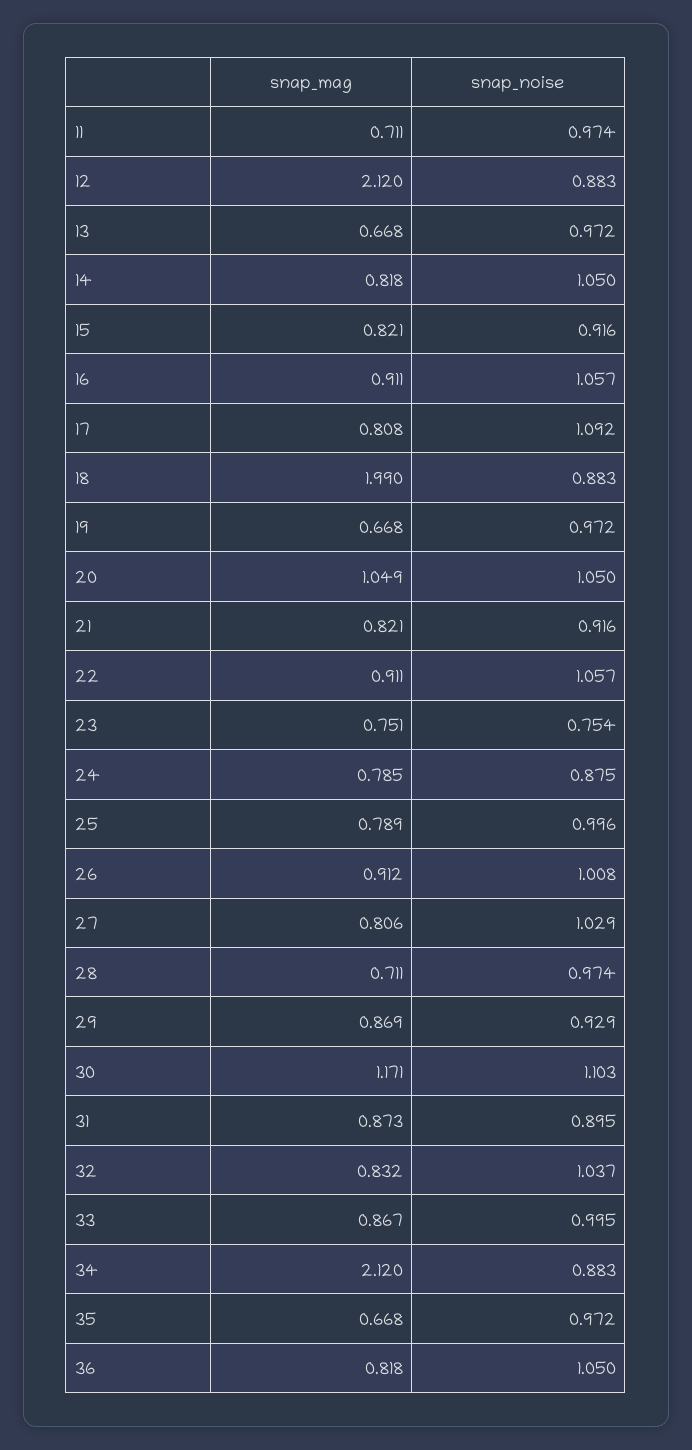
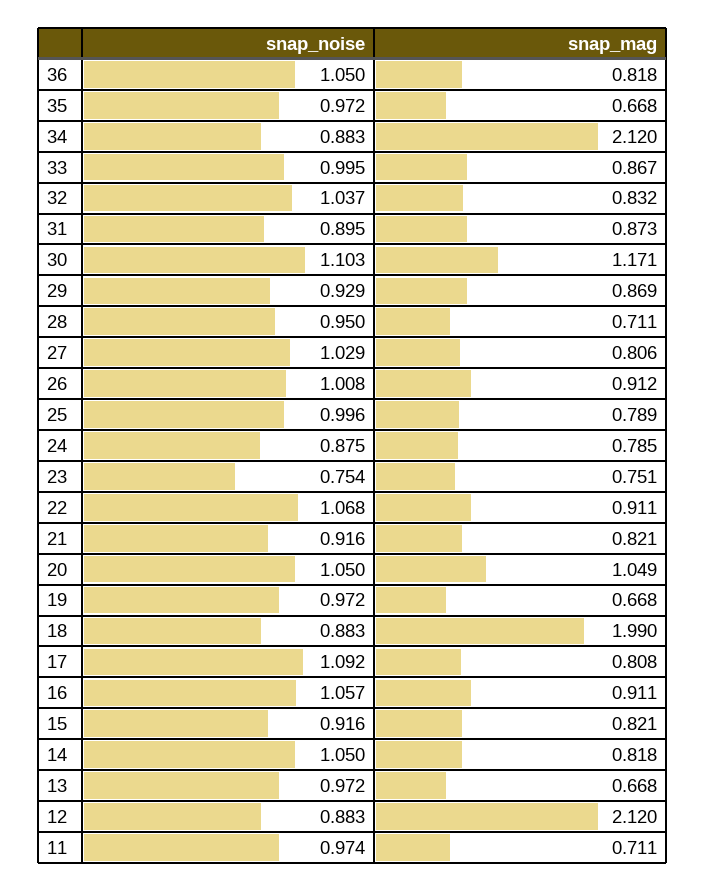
snap_noise, 22: 1.057 -> 1.068
snap_noise, 28: 0.974 -> 0.95

